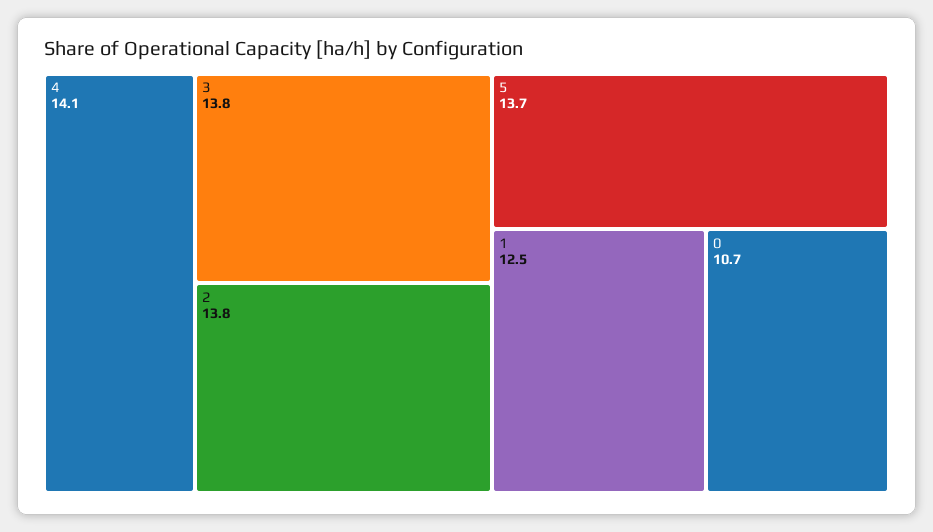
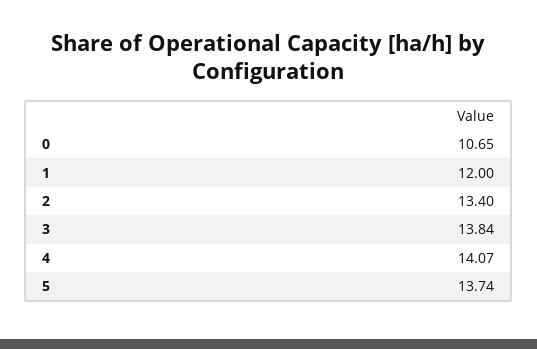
2: 13.8 -> 13.4
1: 12.5 -> 12

